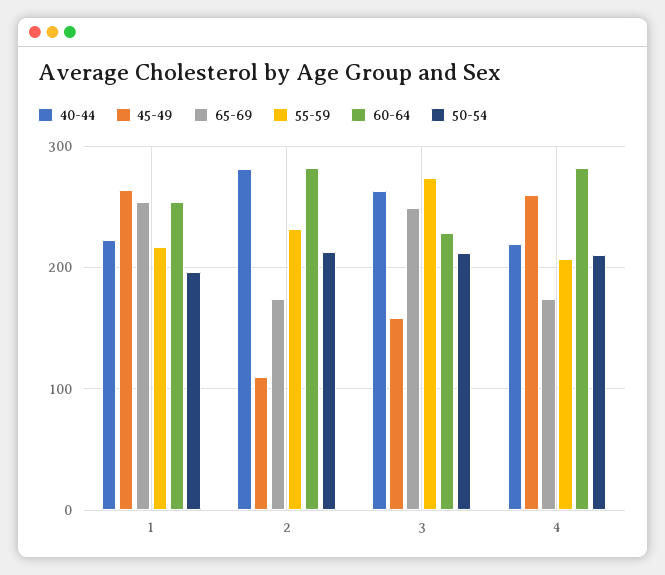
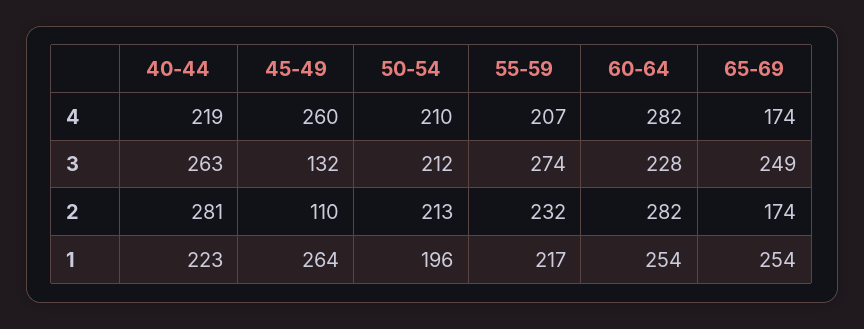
45-49, 3: 160 -> 132

